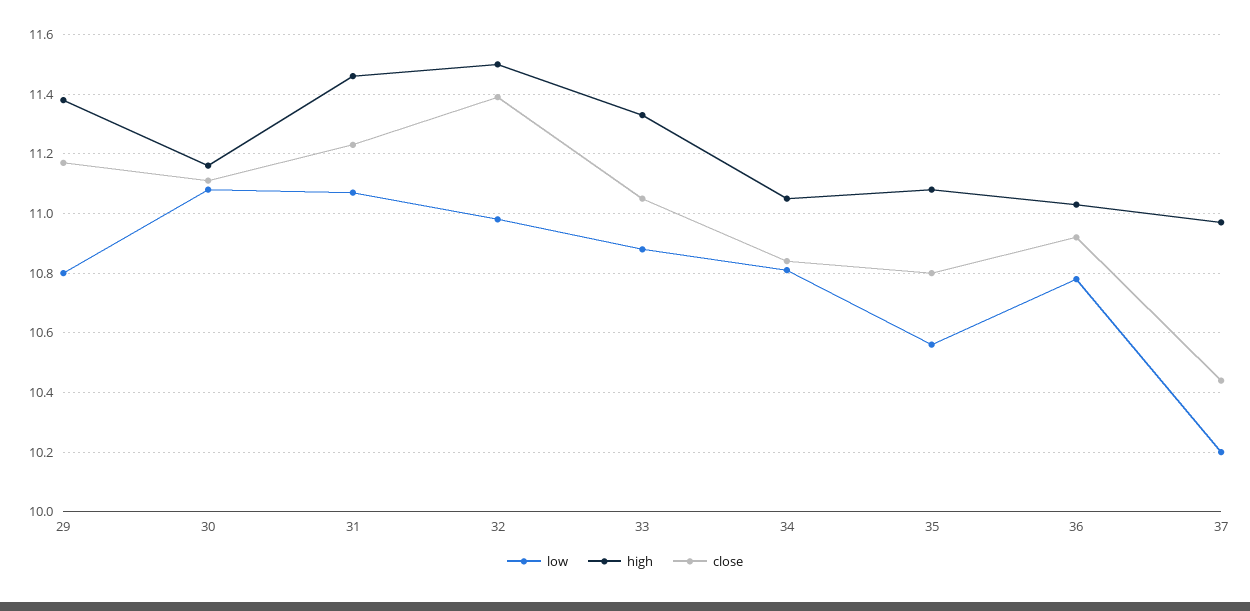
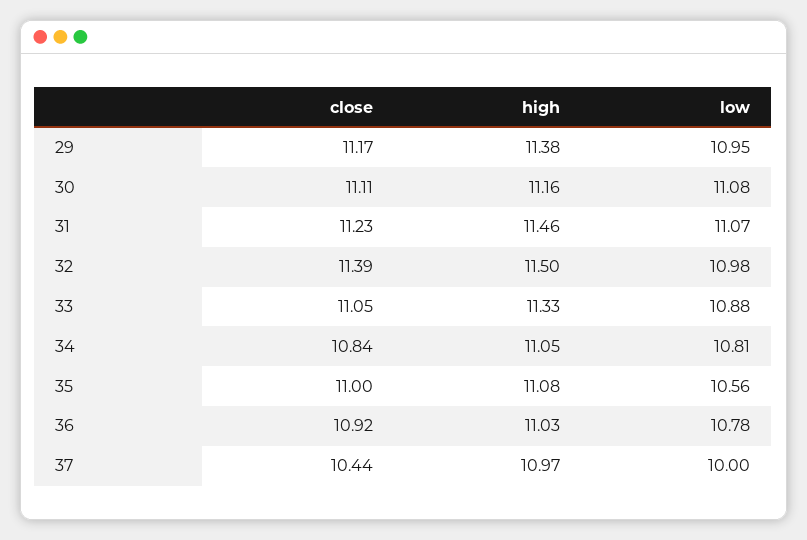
low, 29: 10.8 -> 10.95
close, 35: 10.8 -> 11
low, 37: 10.2 -> 10

